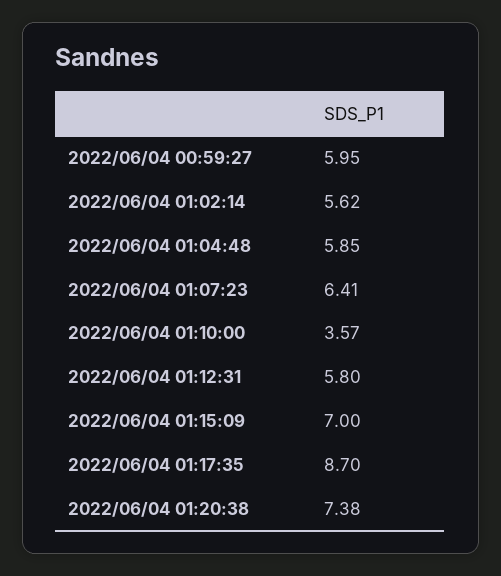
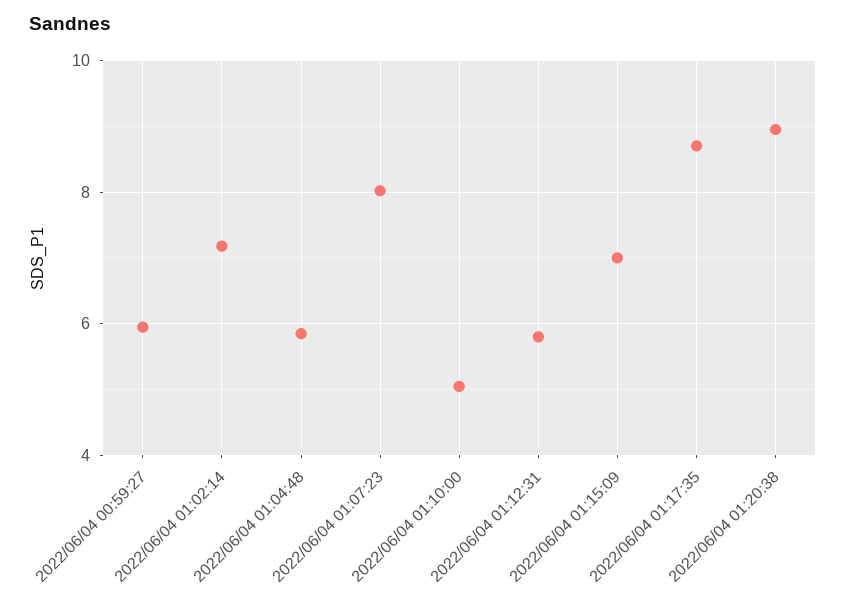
2022/06/04 01:02:14: 5.62 -> 7.2
2022/06/04 01:07:23: 6.41 -> 8
2022/06/04 01:10:00: 3.57 -> 5
2022/06/04 01:20:38: 7.38 -> 9

